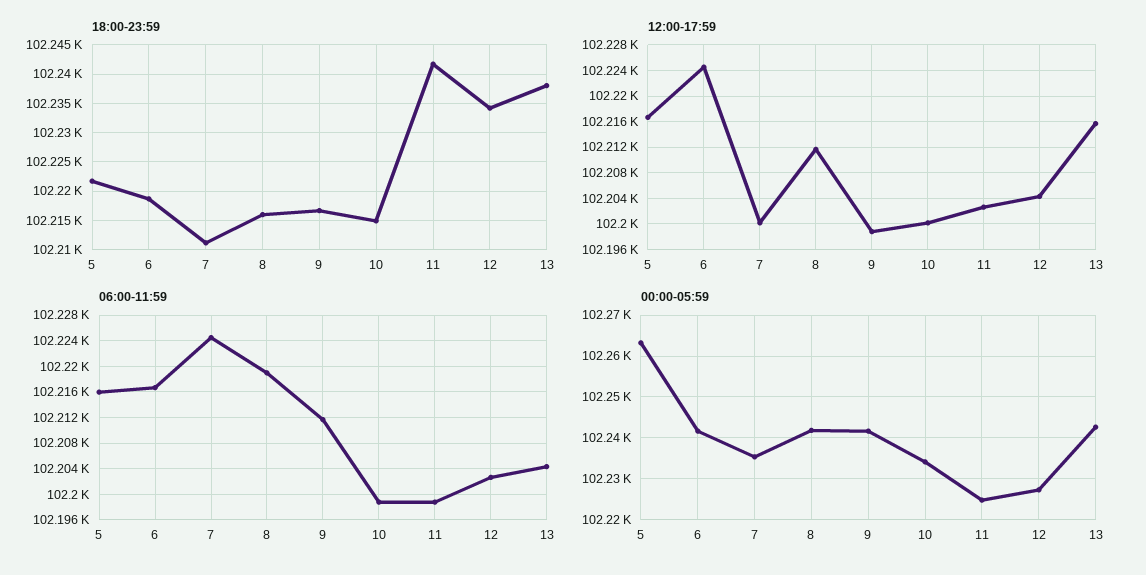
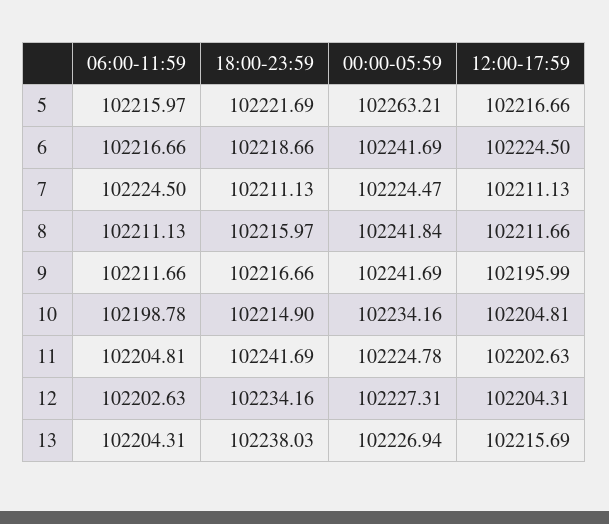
12:00-17:59, 7: 102200 -> 102211.13
12:00-17:59, 9: 102199 -> 102195.99
12:00-17:59, 10: 102200 -> 102204.81
06:00-11:59, 8: 102219 -> 102211.13
06:00-11:59, 11: 102199 -> 102204.81
00:00-05:59, 7: 102236 -> 102224.47
00:00-05:59, 13: 102242 -> 102226.94

